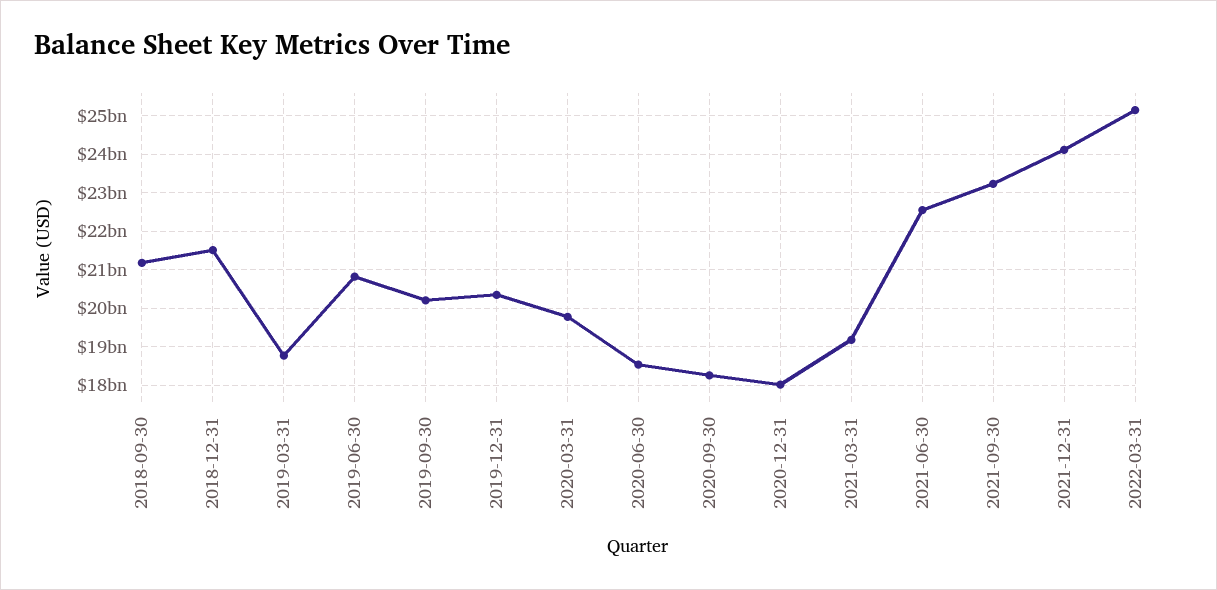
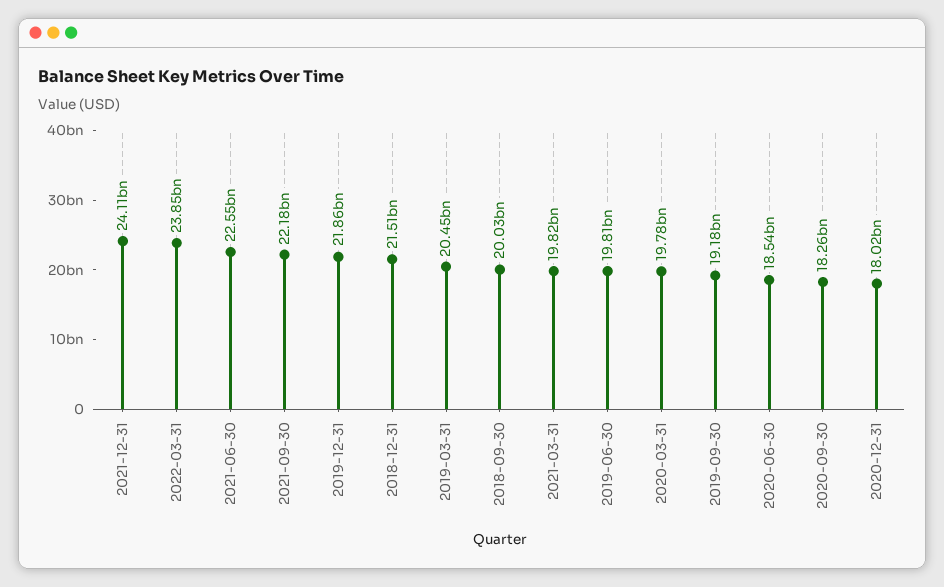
2018-09-30: 21200000000 -> 20030000000
2019-03-31: 18800000000 -> 20450000000
2019-06-30: 20800000000 -> 19810000000
2019-09-30: 20200000000 -> 19180000000
2019-12-31: 20400000000 -> 21860000000
2021-03-31: 19200000000 -> 19820000000
2021-09-30: 23200000000 -> 22180000000
2022-03-31: 25200000000 -> 23850000000

